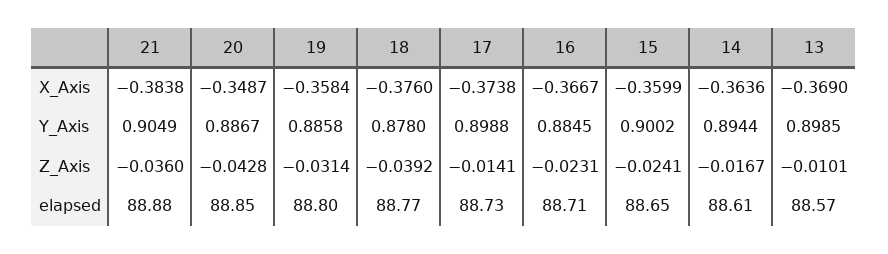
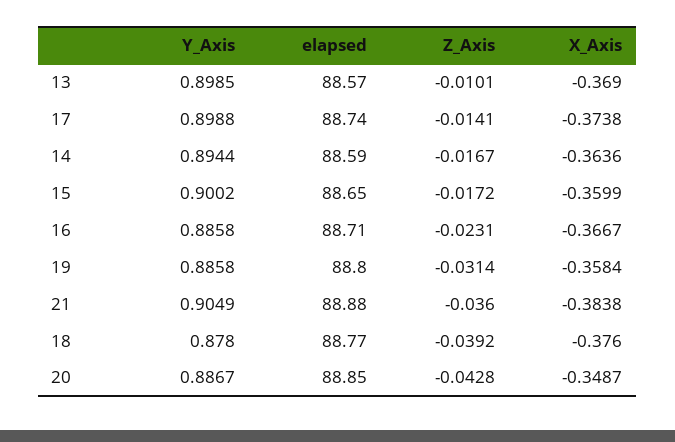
16, Y_Axis: 0.8845 -> 0.8858
15, Z_Axis: -0.0241 -> -0.0172
17, elapsed: 88.73 -> 88.74
14, elapsed: 88.61 -> 88.59

